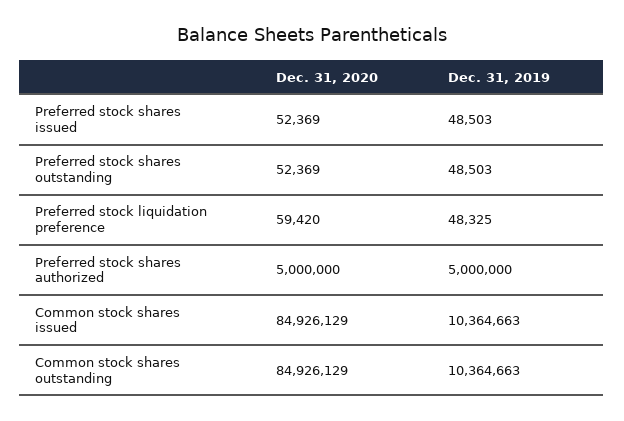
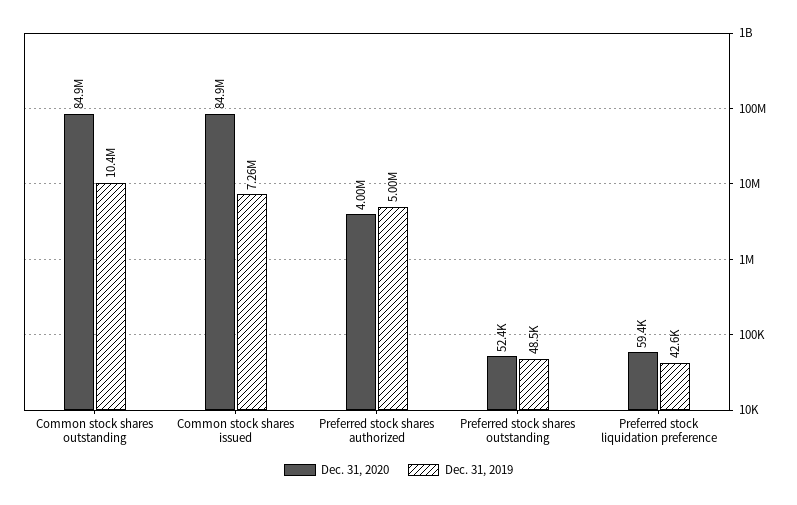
Dec. 31, 2020, Preferred stock shares issued: 52369 -> none
Dec. 31, 2019, Preferred stock shares issued: 48503 -> none
Dec. 31, 2019, Preferred stock liquidation preference: 48325 -> 42600
Dec. 31, 2020, Preferred stock shares authorized: 5000000 -> 4000000
Dec. 31, 2019, Common stock shares issued: 10364663 -> 7260000

